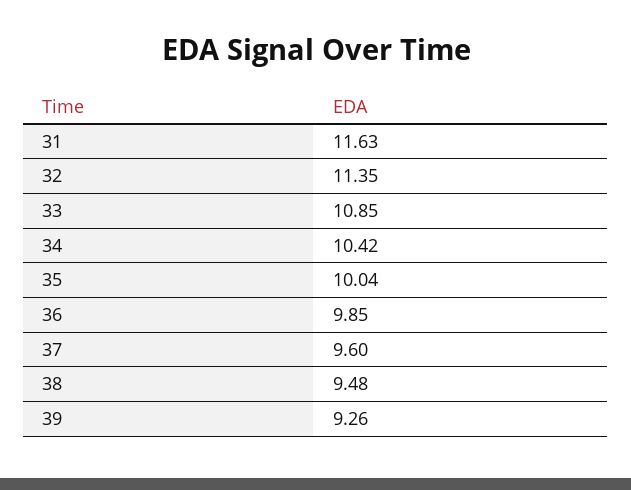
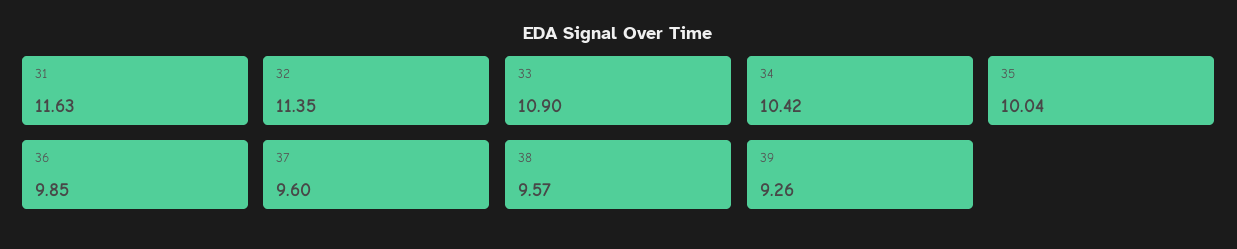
33: 10.85 -> 10.9
38: 9.48 -> 9.57

